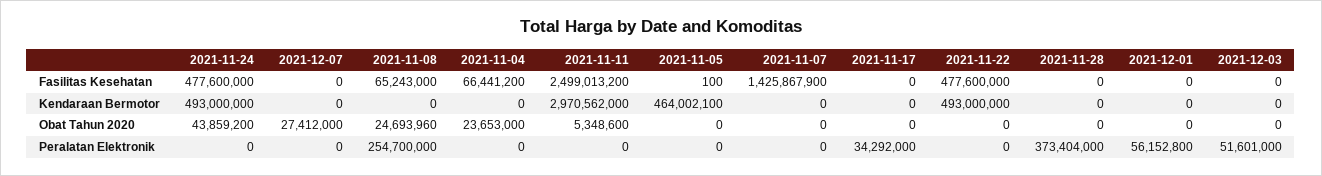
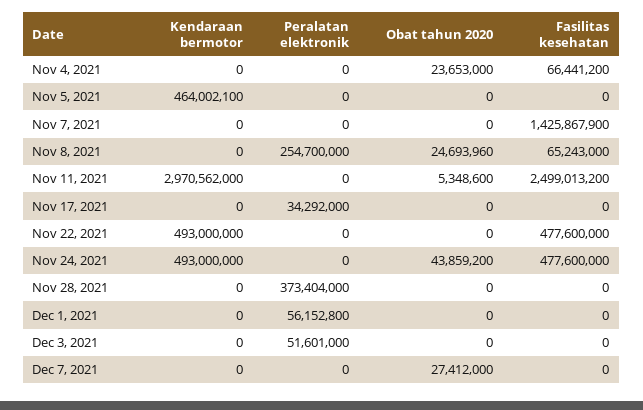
2021-11-05, Fasilitas Kesehatan: 100 -> 0

